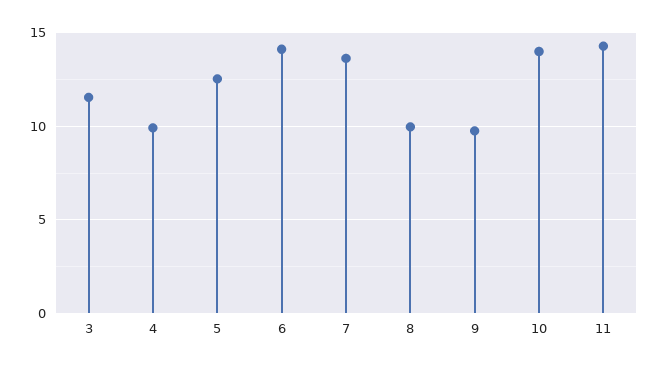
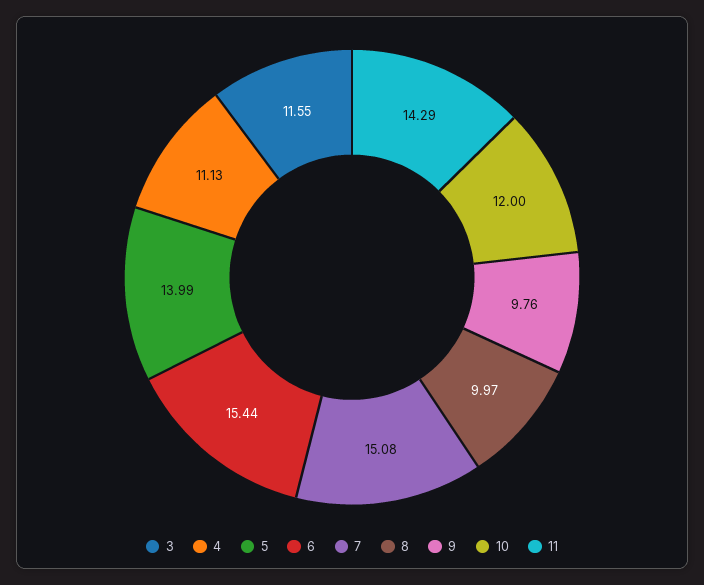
4: 10 -> 11.13
5: 12.5 -> 13.99
6: 14 -> 15.44
7: 13.5 -> 15.08
10: 14 -> 12

